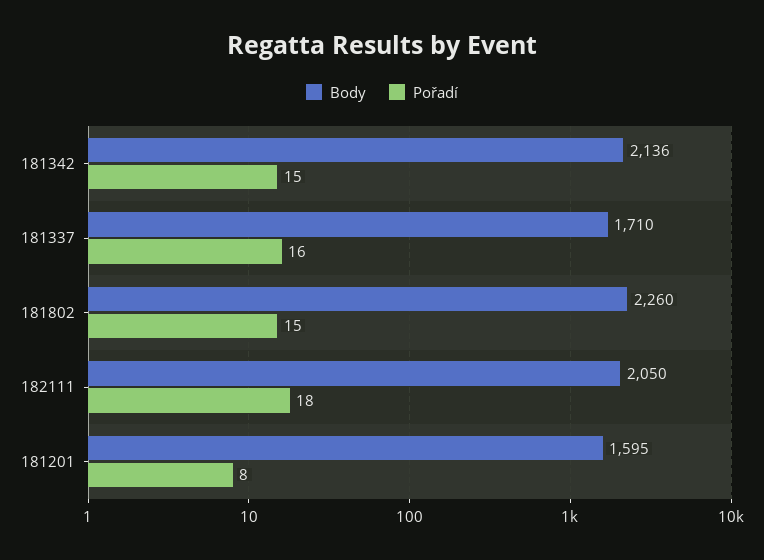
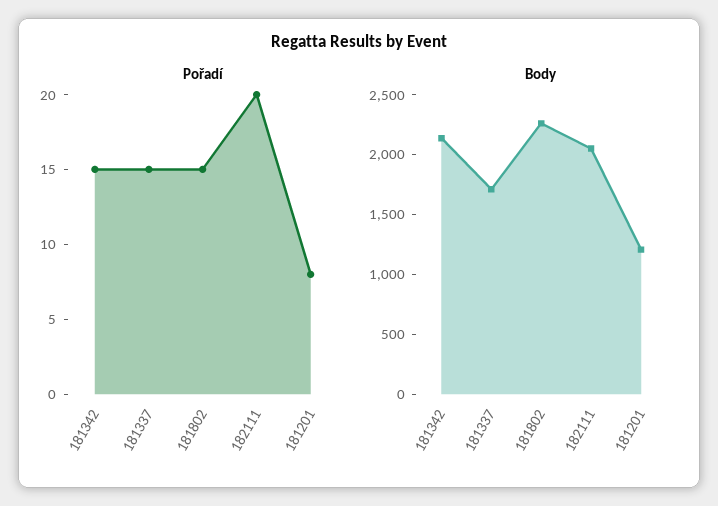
Pořadí, 181337: 16 -> 15
Pořadí, 182111: 18 -> 20
Body, 181201: 1595 -> 1200

